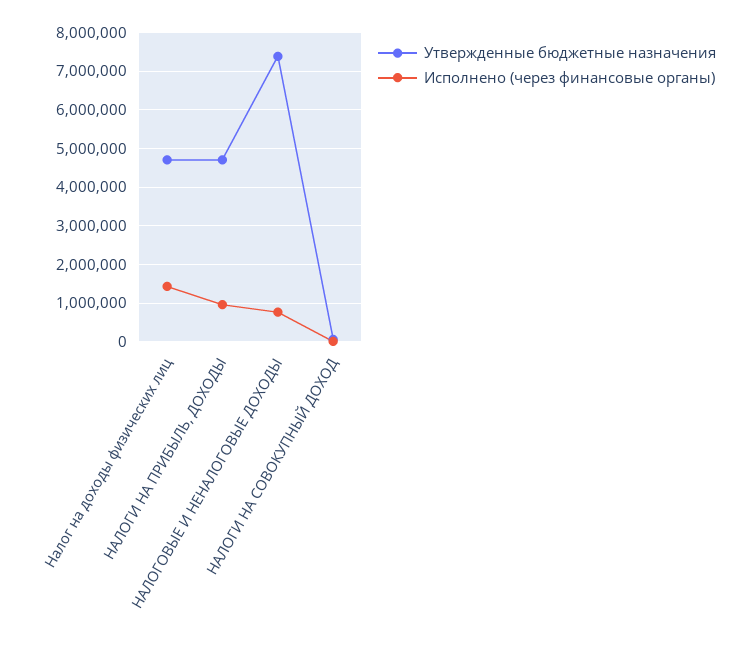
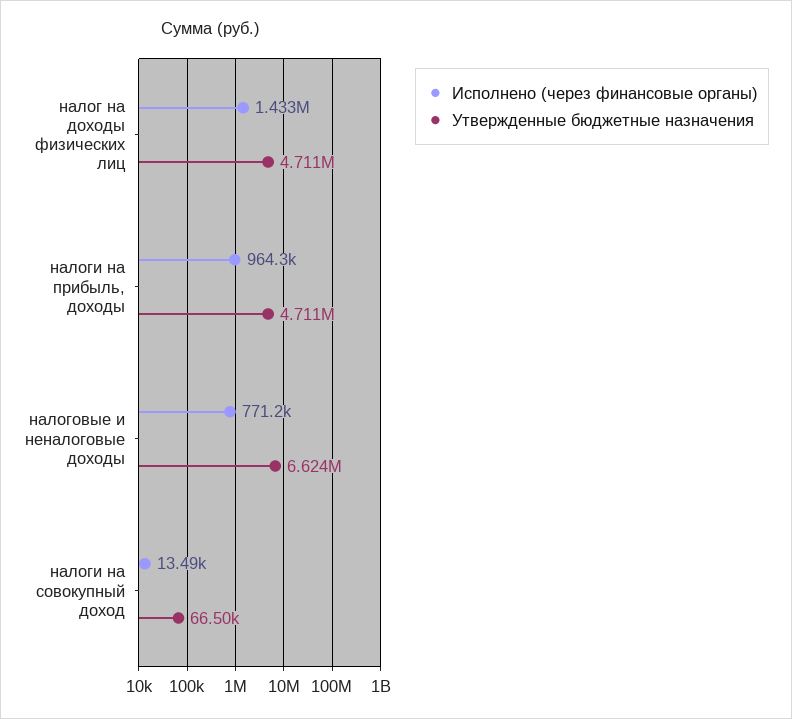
Утвержденные бюджетные назначения, НАЛОГОВЫЕ И НЕНАЛОГОВЫЕ ДОХОДЫ: 7400000 -> 6624000

